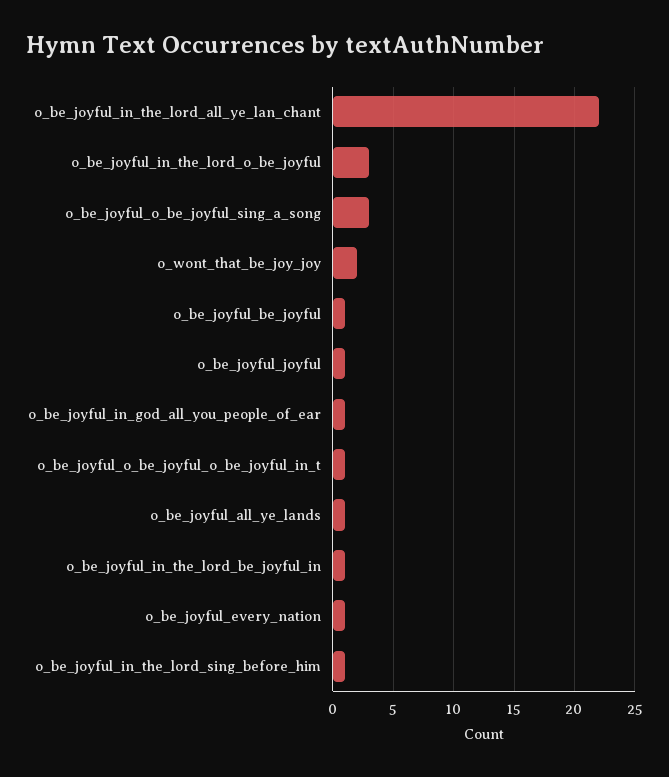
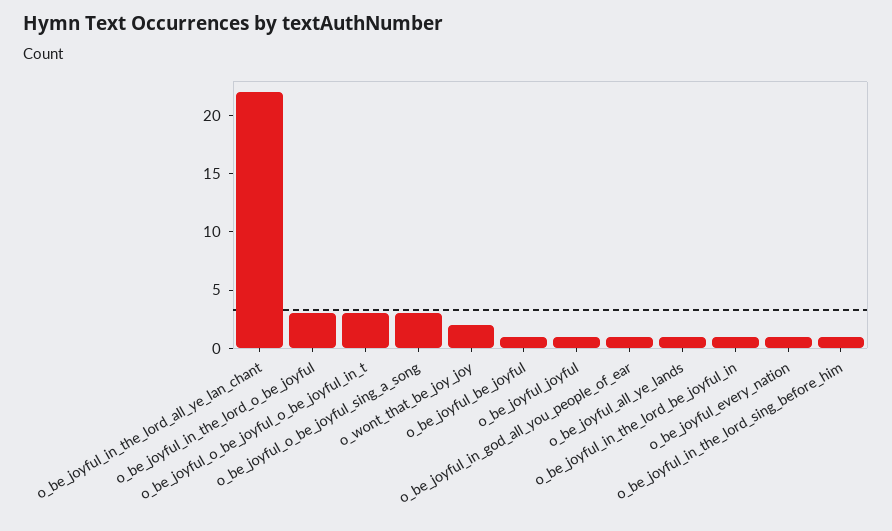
o_be_joyful_o_be_joyful_o_be_joyful_in_t: 1 -> 3

